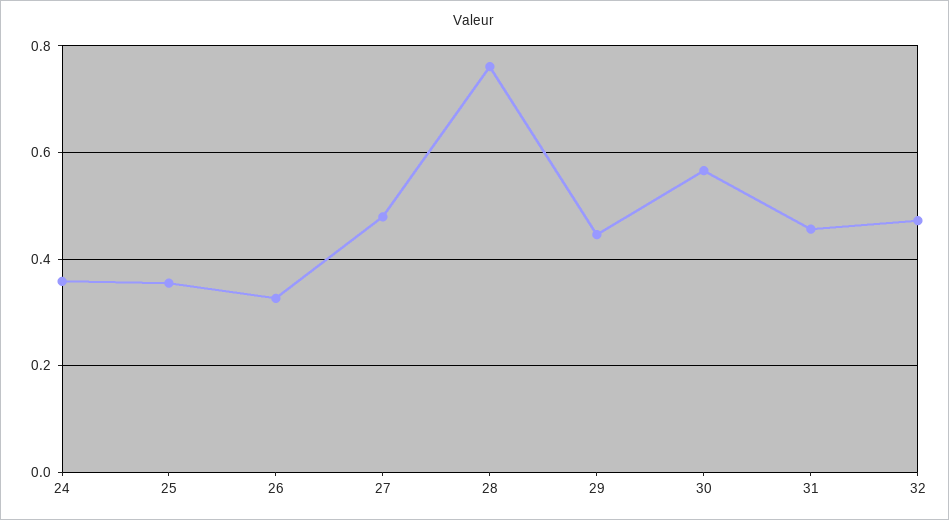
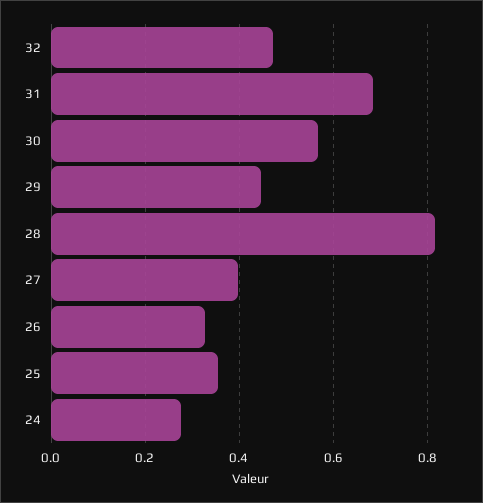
24: 0.36 -> 0.28
27: 0.48 -> 0.4
28: 0.76 -> 0.82
31: 0.46 -> 0.68

